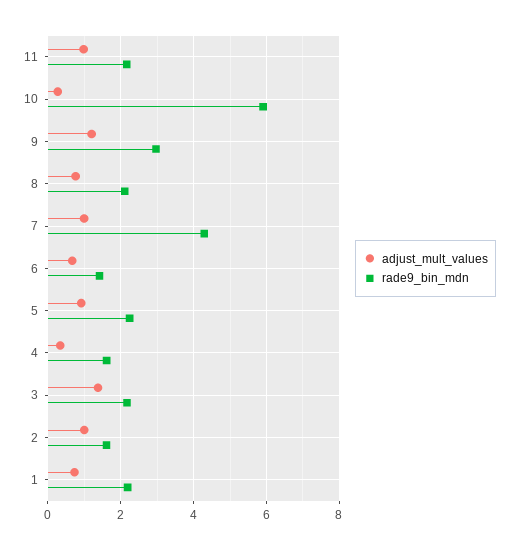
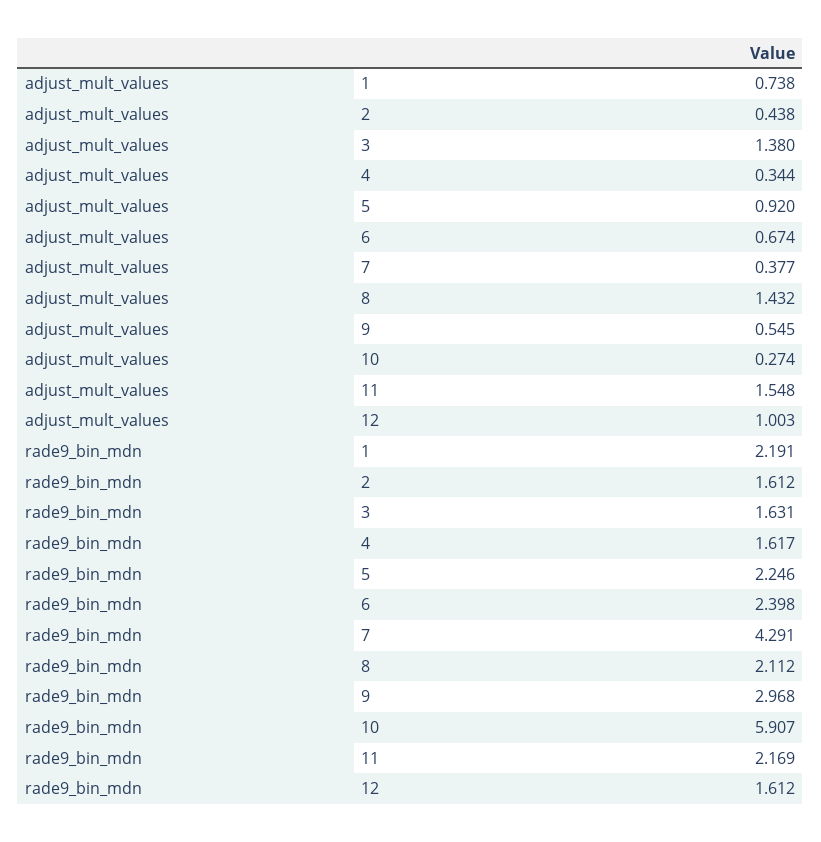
adjust_mult_values, 11: 1 -> 1.548
adjust_mult_values, 9: 1.2 -> 0.545
adjust_mult_values, 8: 0.8 -> 1.432
adjust_mult_values, 7: 1 -> 0.377
rade9_bin_mdn, 6: 1.4 -> 2.398
rade9_bin_mdn, 3: 2.2 -> 1.631
adjust_mult_values, 2: 1 -> 0.438
adjust_mult_values, 12: none -> 1.003
rade9_bin_mdn, 12: none -> 1.612

